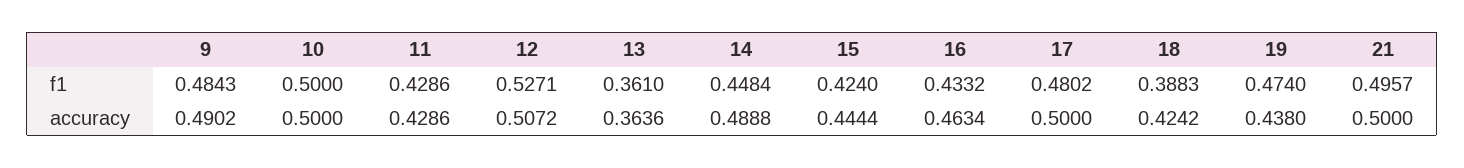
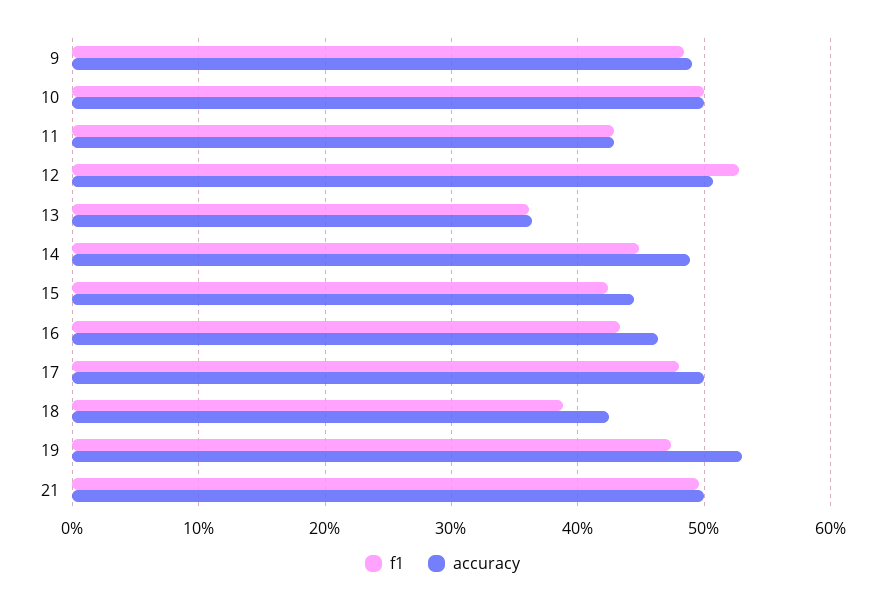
accuracy, 19: 0.438 -> 0.53

